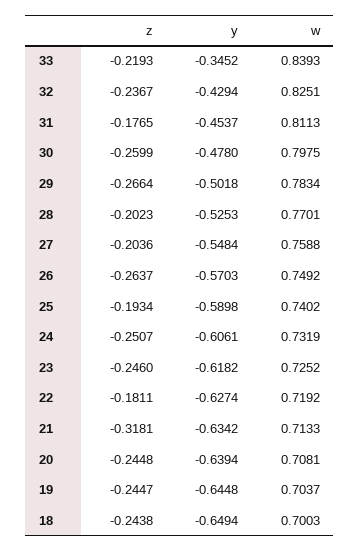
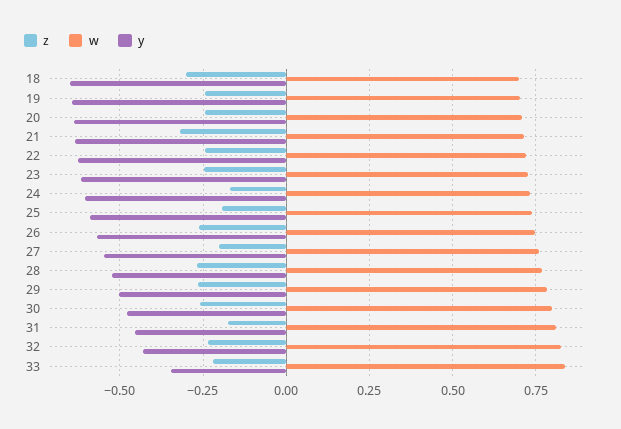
z, 28: -0.2023 -> -0.275
z, 24: -0.2507 -> -0.175
z, 22: -0.1811 -> -0.25
z, 18: -0.2438 -> -0.3

